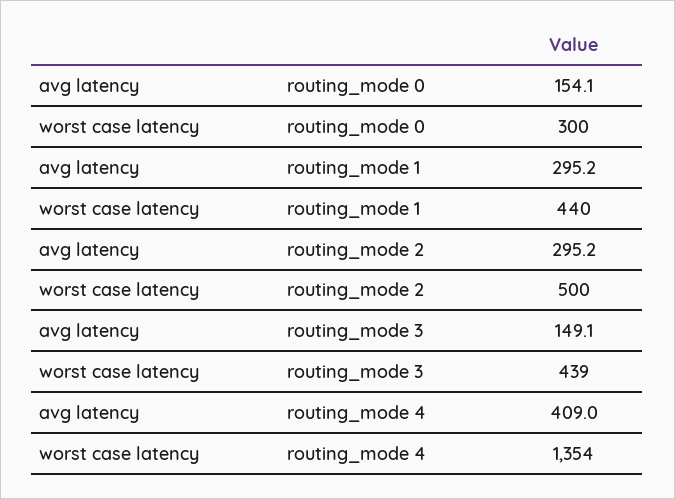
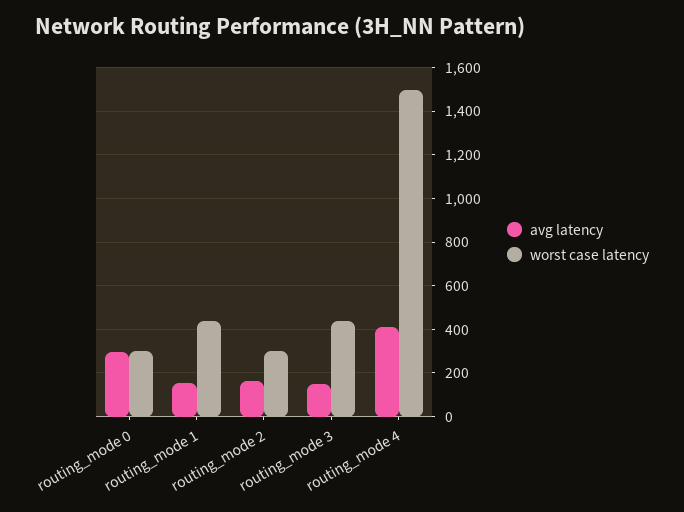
avg latency, routing_mode 0: 154.1 -> 300
avg latency, routing_mode 1: 295.2 -> 150
avg latency, routing_mode 2: 295.2 -> 150
worst case latency, routing_mode 2: 500 -> 300
worst case latency, routing_mode 4: 1354 -> 1500

